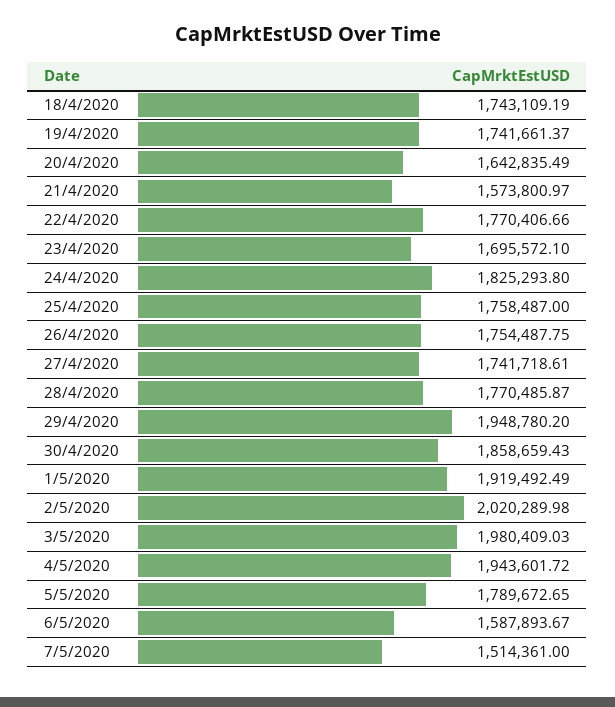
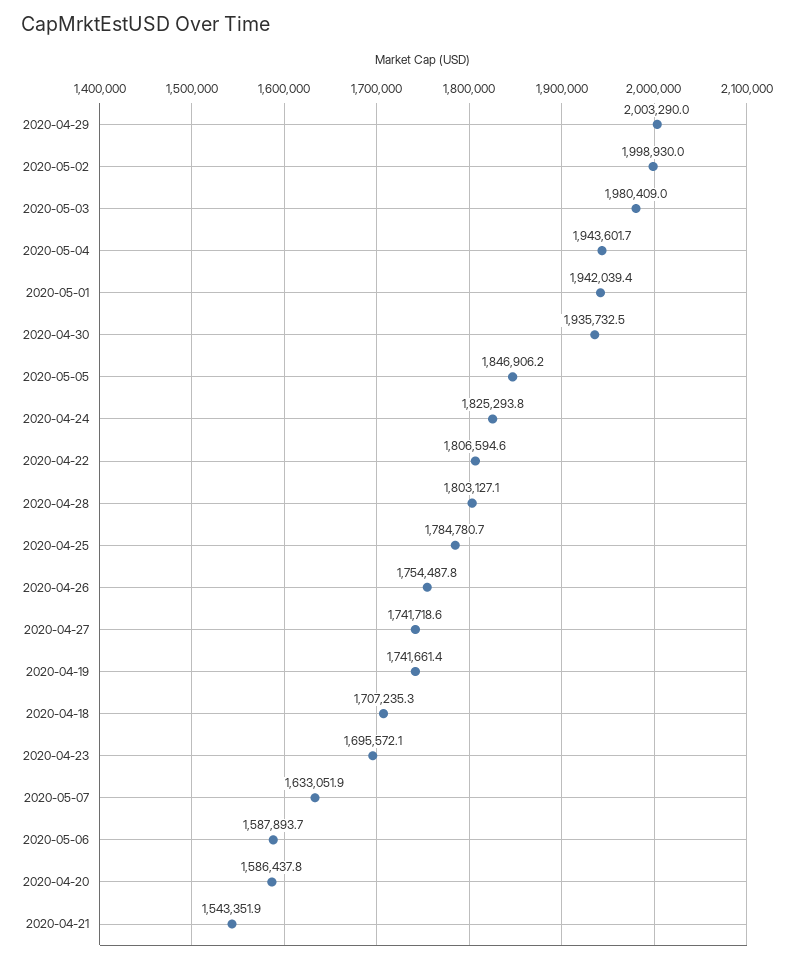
18/4/2020: 1743109.19 -> 1707235.3
20/4/2020: 1642835.49 -> 1586437.8
21/4/2020: 1573800.97 -> 1543351.9
22/4/2020: 1770406.66 -> 1806594.6
25/4/2020: 1758487 -> 1784780.7
28/4/2020: 1770485.87 -> 1803127.1
29/4/2020: 1948780.2 -> 2003290
30/4/2020: 1858659.43 -> 1935732.5
1/5/2020: 1919492.49 -> 1942039.4
2/5/2020: 2020289.98 -> 1998930
5/5/2020: 1789672.65 -> 1846906.2
7/5/2020: 1514361 -> 1633051.9

